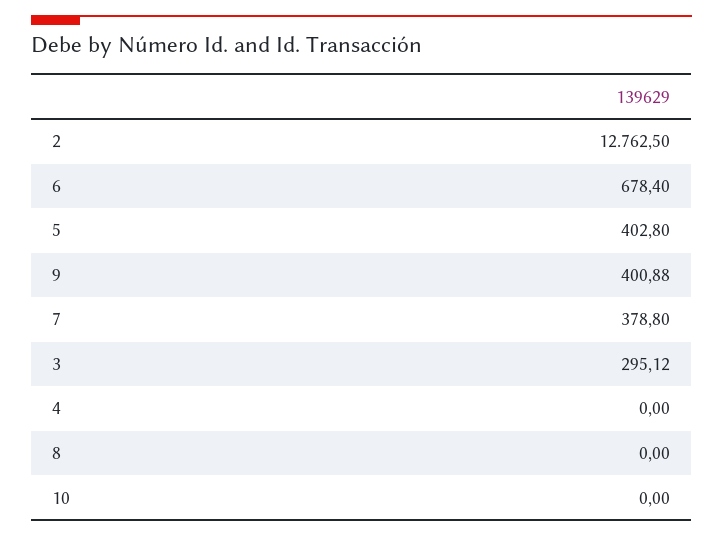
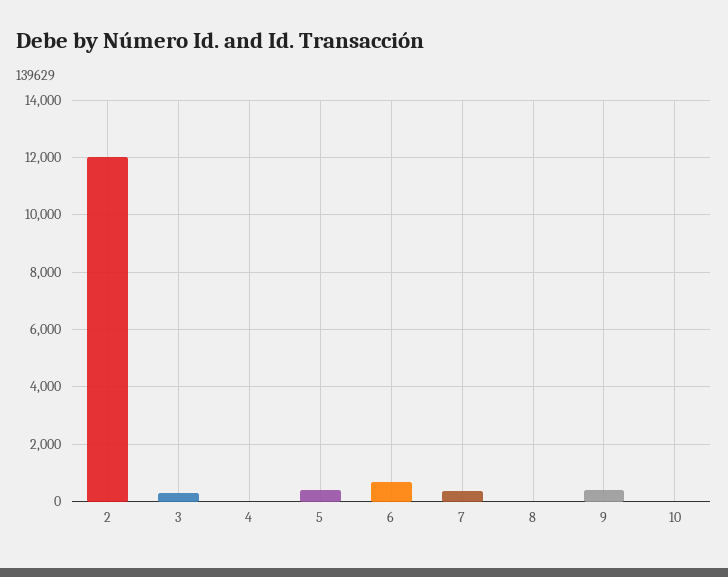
2: 12762.5 -> 12000

